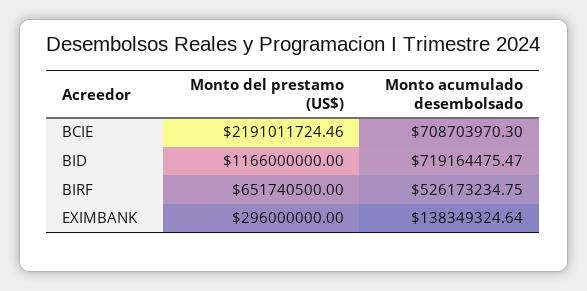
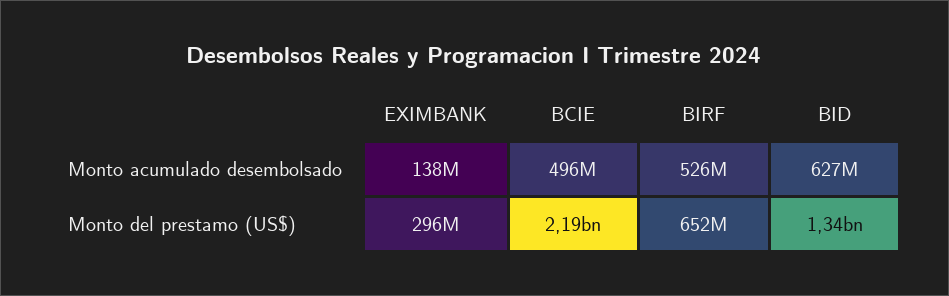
Monto acumulado desembolsado, BCIE: 708703970.3 -> 496000000
Monto del prestamo (US$), BID: 1166000000 -> 1340000000
Monto acumulado desembolsado, BID: 719164475.47 -> 627000000

